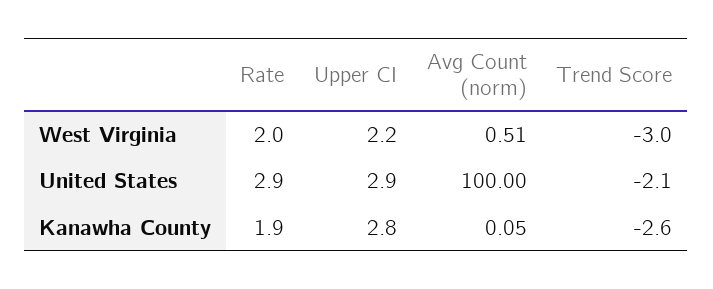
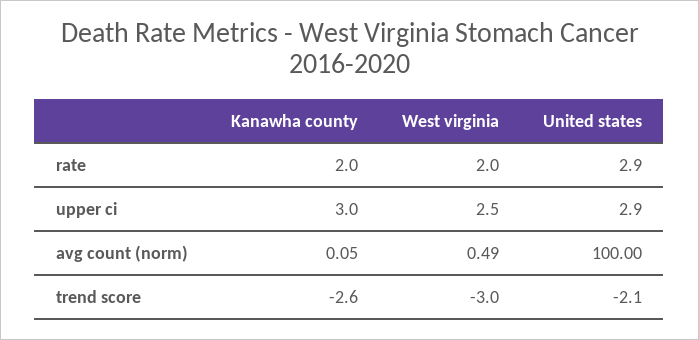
Upper CI, West Virginia: 2.2 -> 2.5
Avg Count (norm), West Virginia: 0.51 -> 0.49
Rate, Kanawha County: 1.9 -> 2
Upper CI, Kanawha County: 2.8 -> 3

